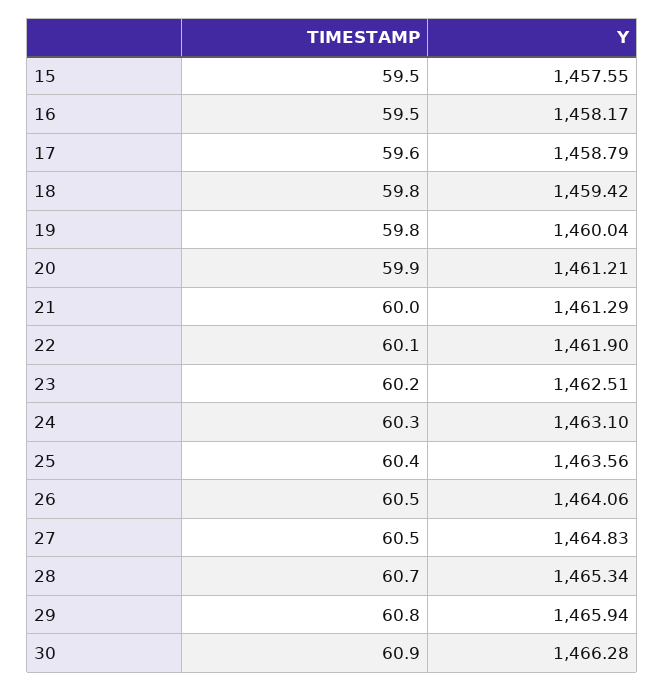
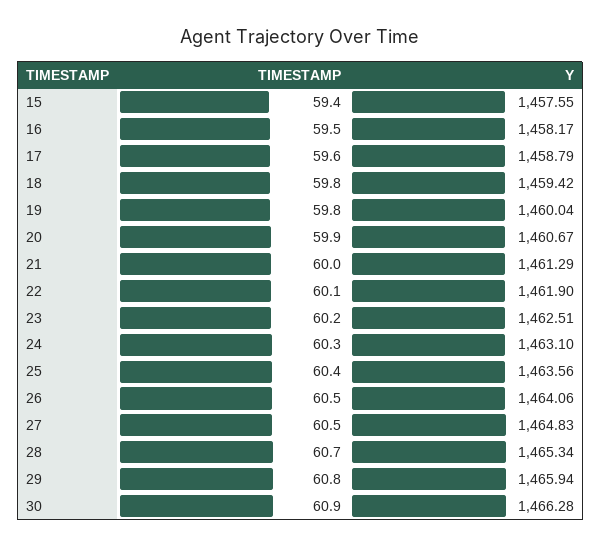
TIMESTAMP, 15: 59.5 -> 59.4
Y, 20: 1461.21 -> 1460.67

